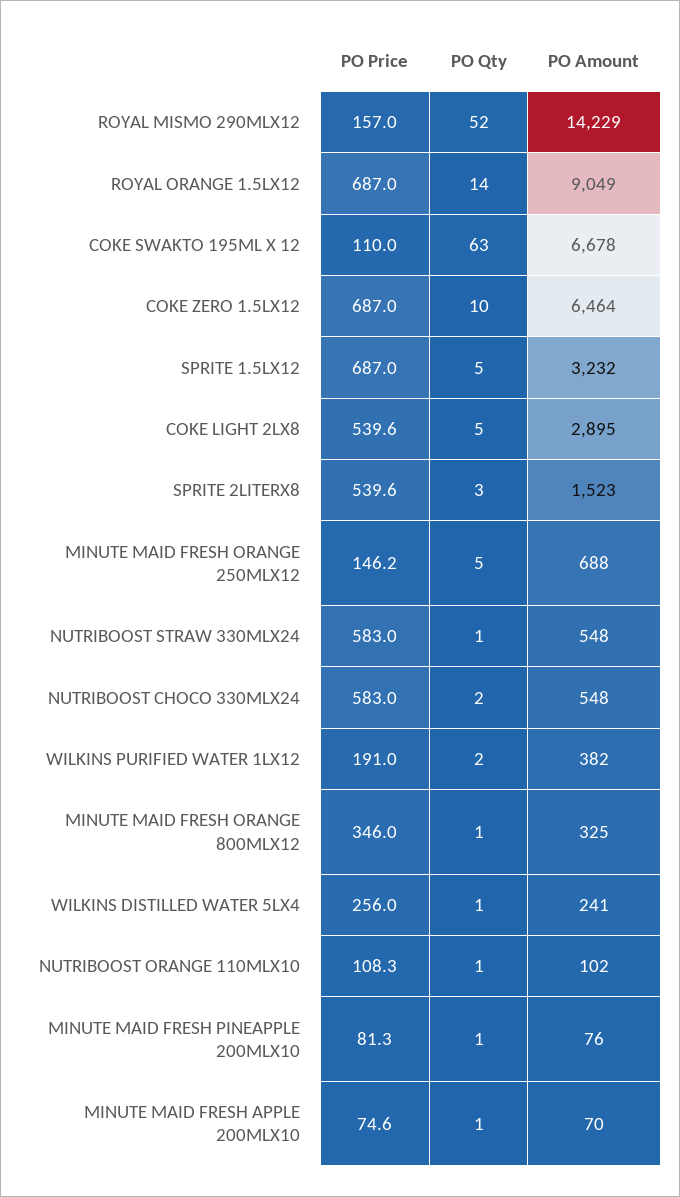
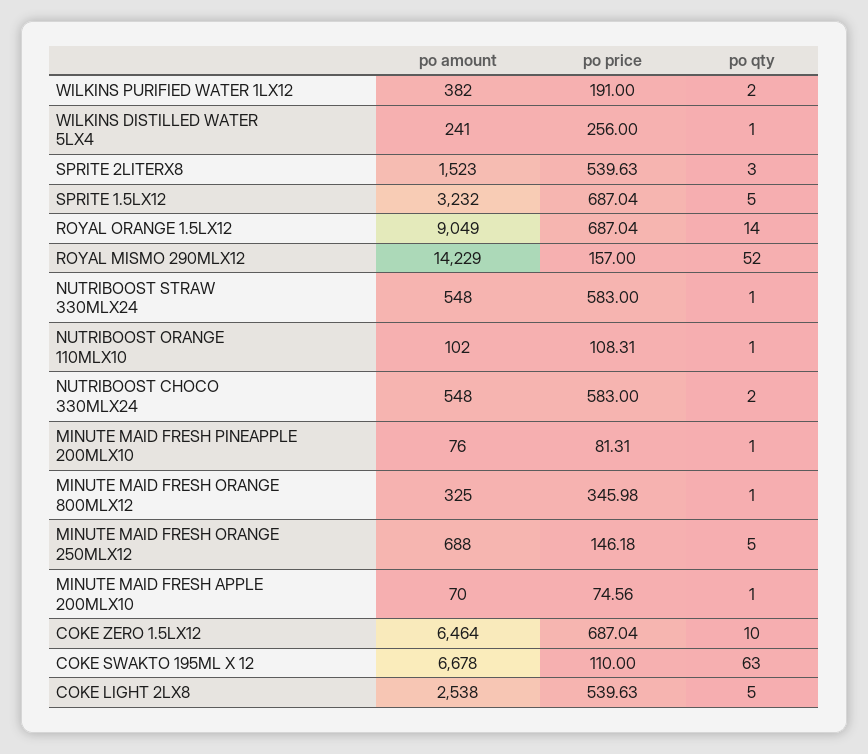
PO Amount, COKE LIGHT 2LX8: 2895 -> 2538

